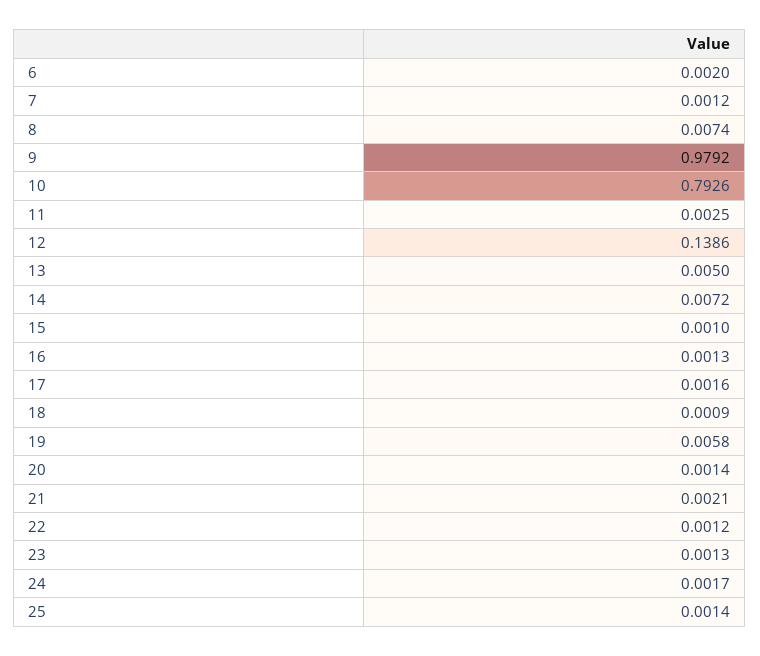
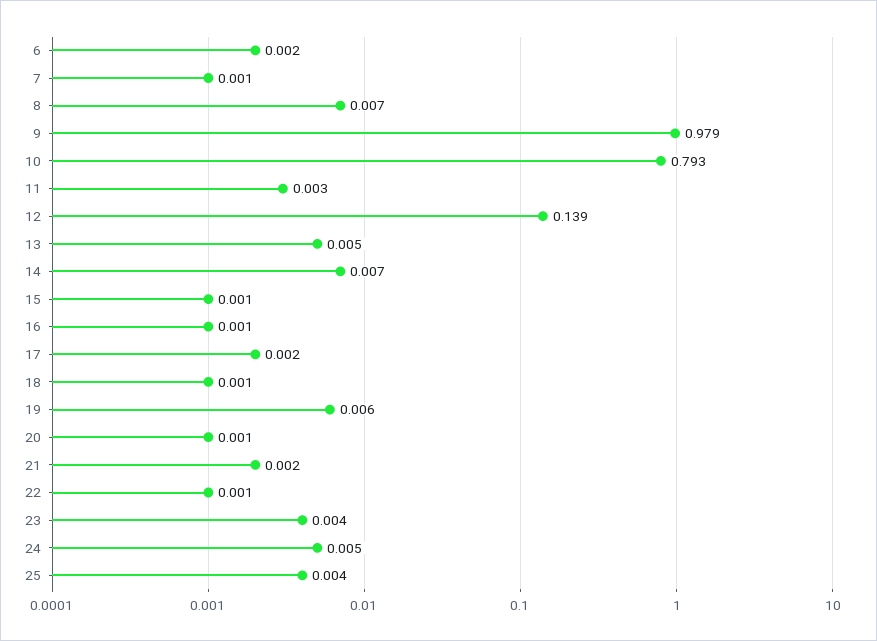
23: 0.0013 -> 0.004
24: 0.0017 -> 0.005
25: 0.0014 -> 0.004

